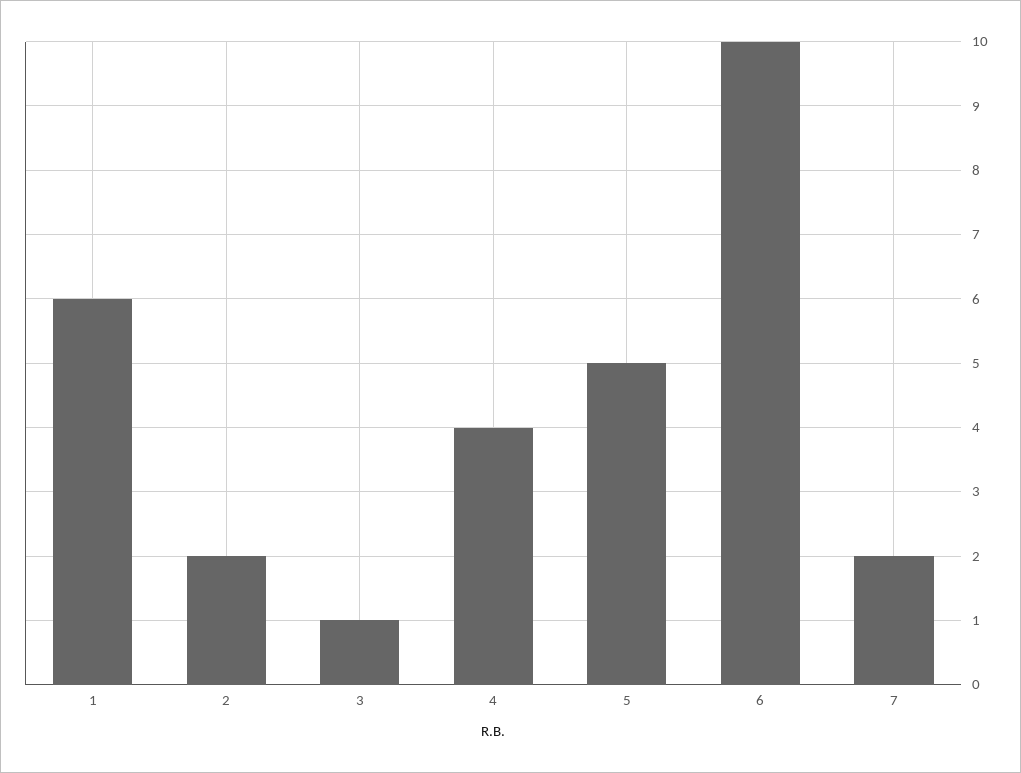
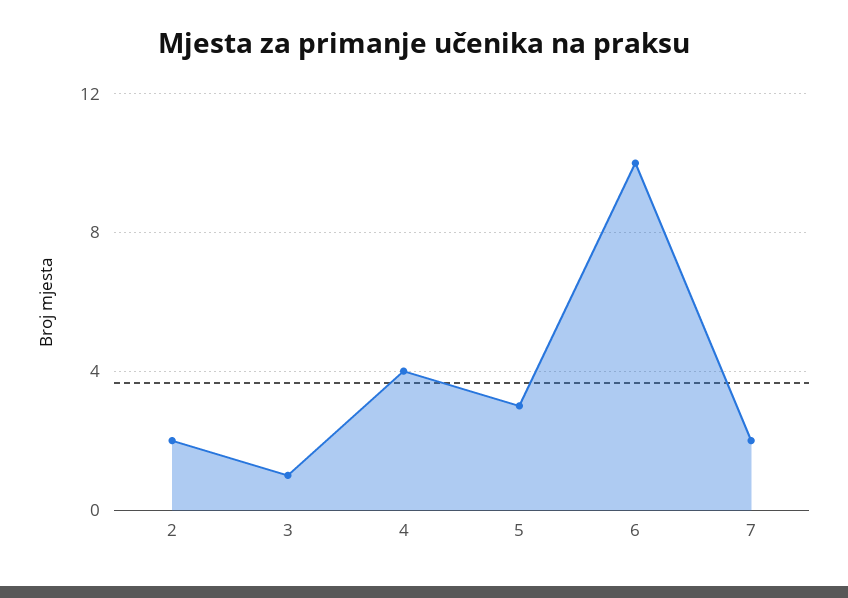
1: 6 -> none
5: 5 -> 3

